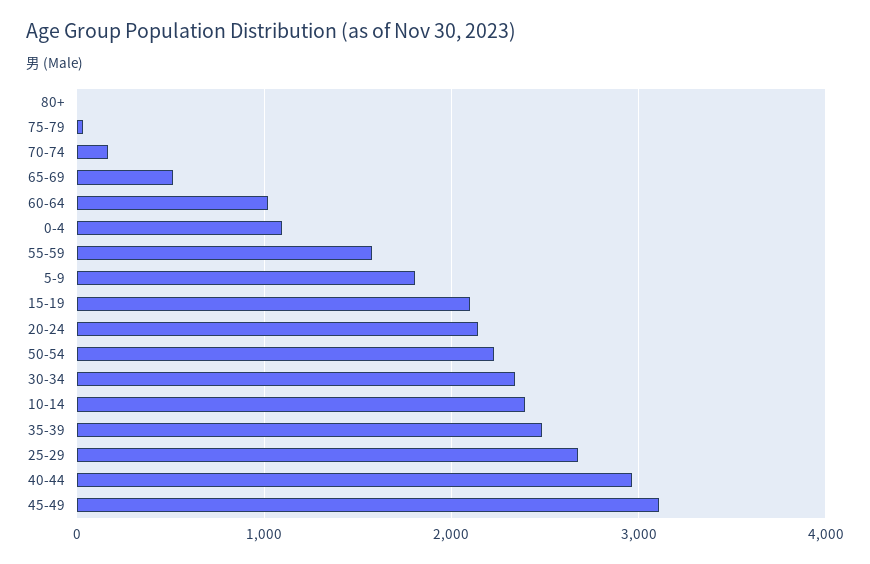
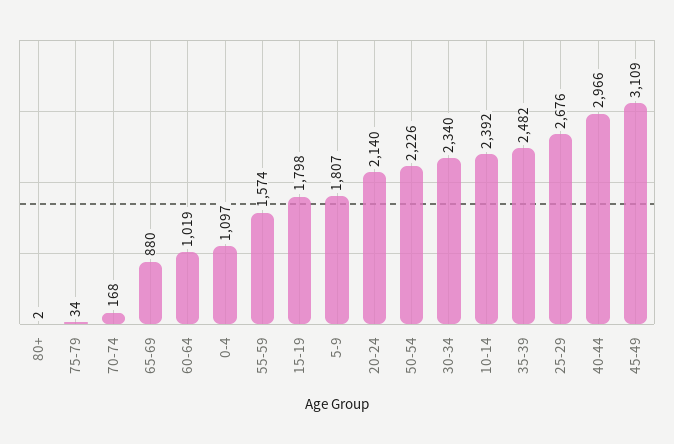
65-69: 500 -> 880
15-19: 2100 -> 1798

